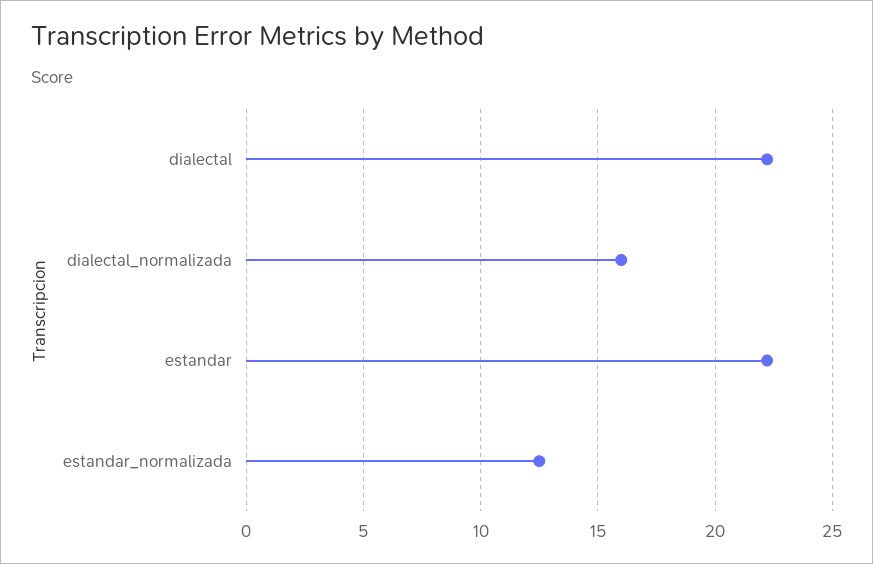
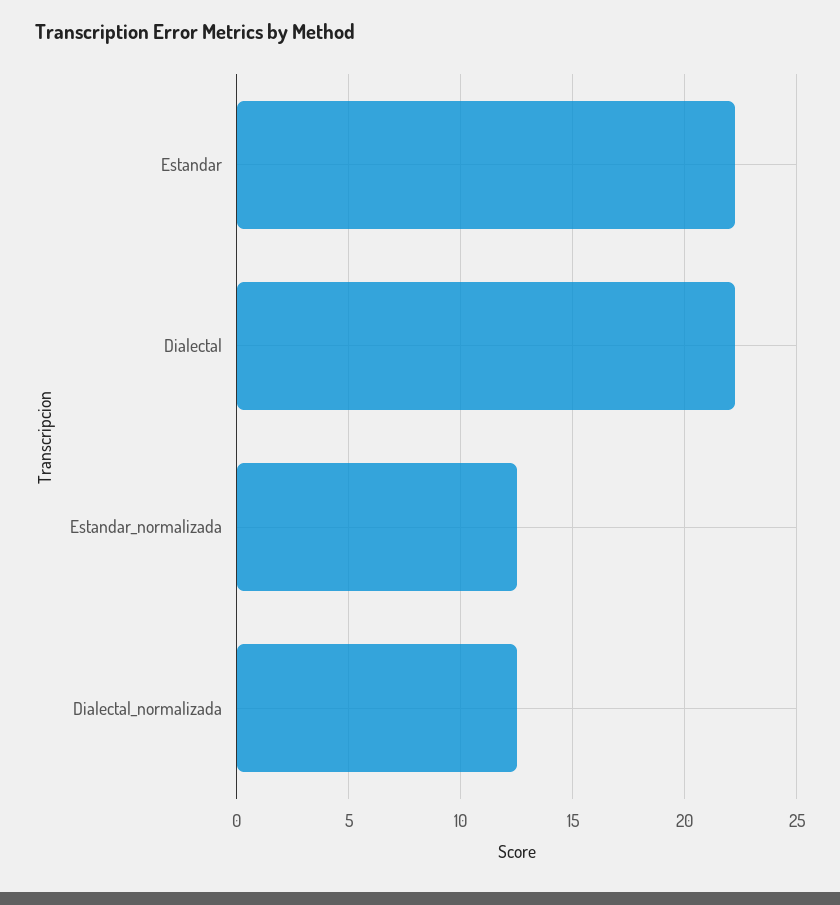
dialectal_normalizada: 16 -> 12.5

